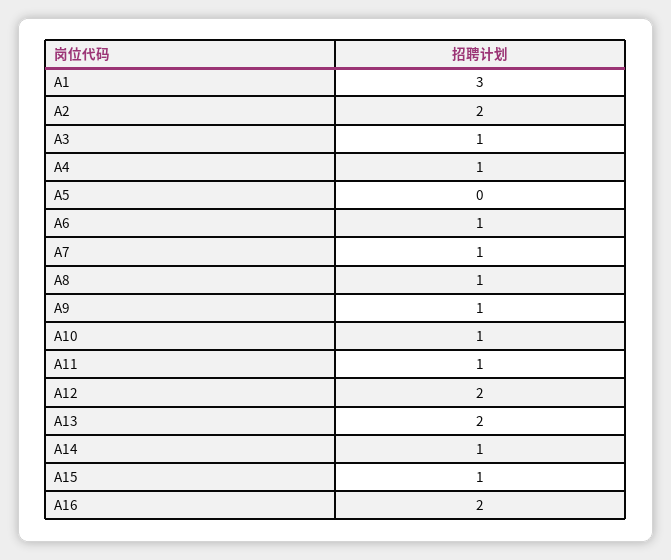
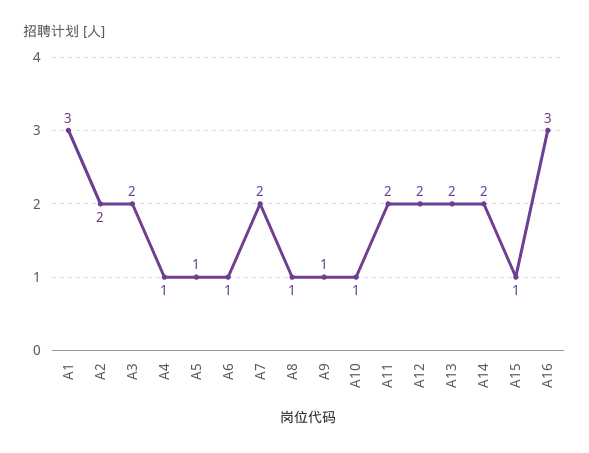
A3: 1 -> 2
A5: 0 -> 1
A7: 1 -> 2
A11: 1 -> 2
A14: 1 -> 2
A16: 2 -> 3

